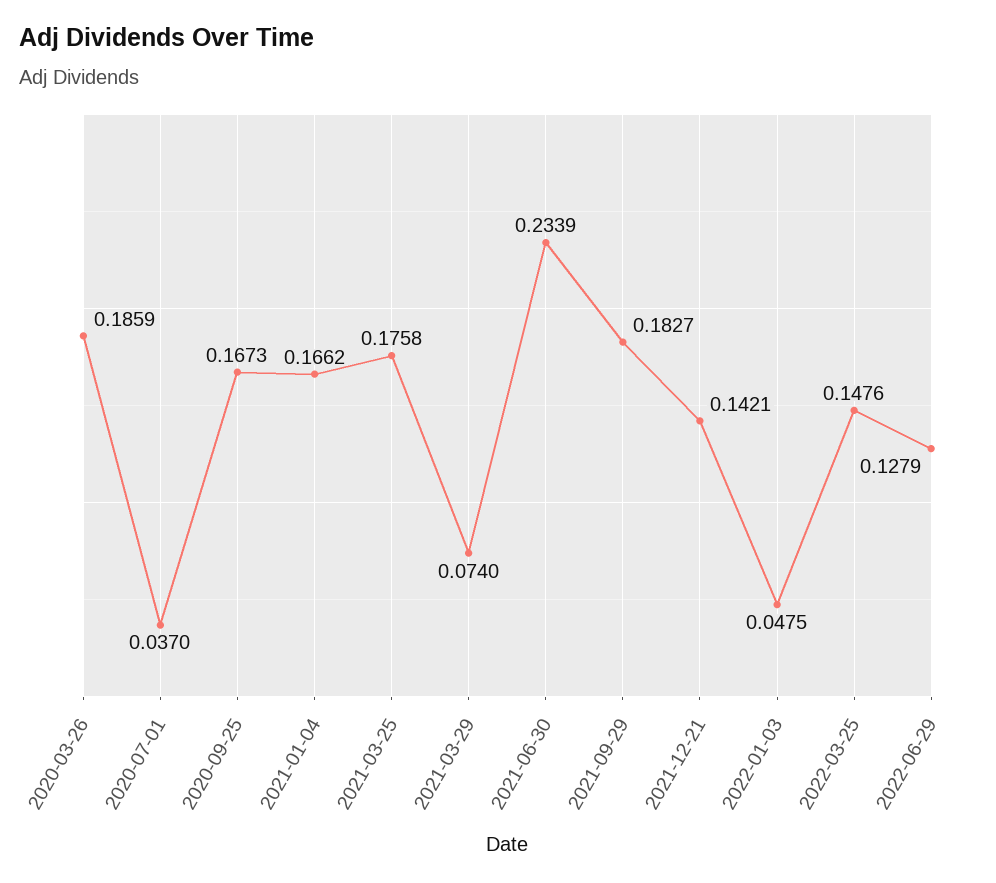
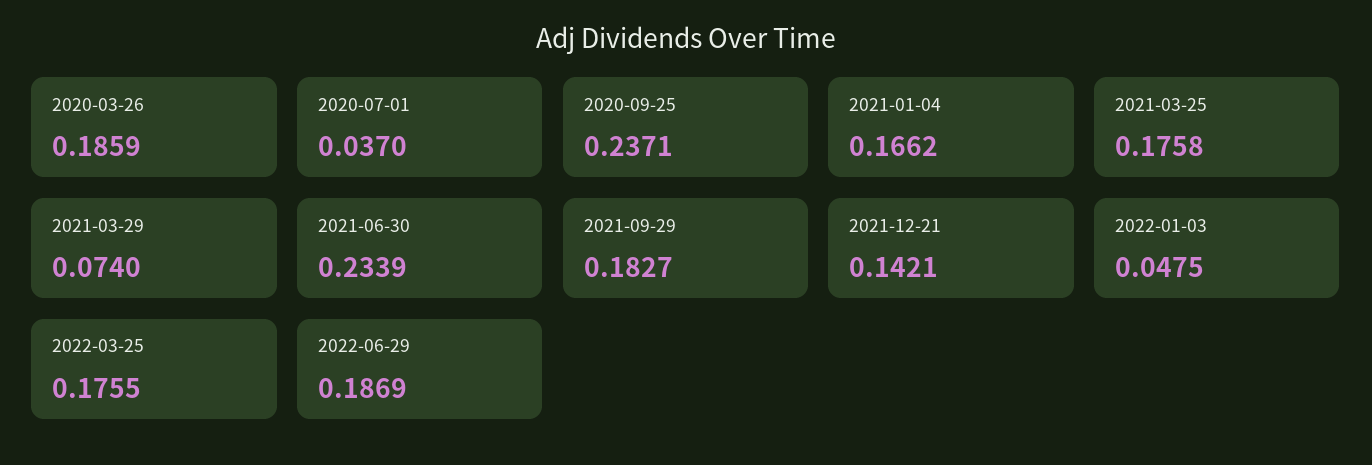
2020-09-25: 0.1673 -> 0.2371
2022-03-25: 0.1476 -> 0.1755
2022-06-29: 0.1279 -> 0.1869

